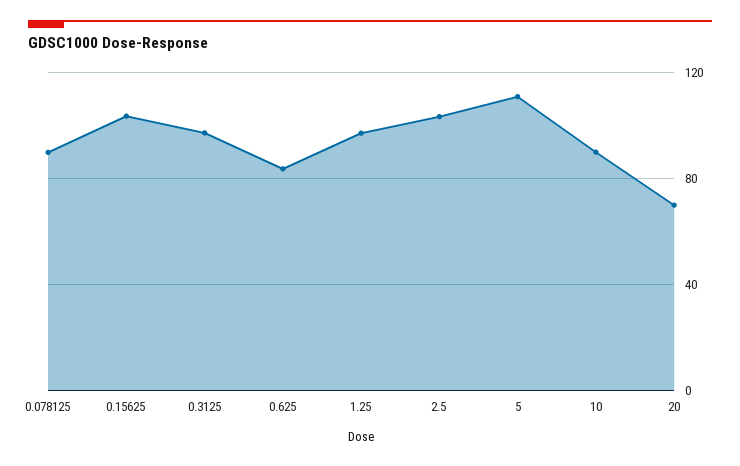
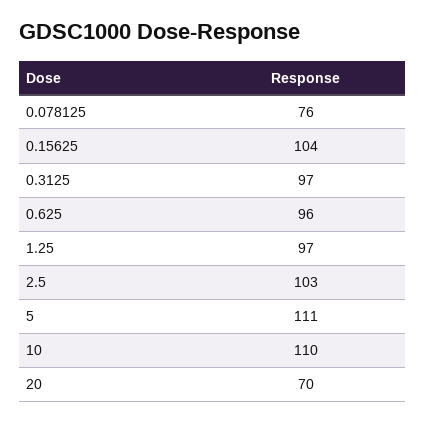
0.078125: 90 -> 76
0.625: 85 -> 96
10: 90 -> 110

